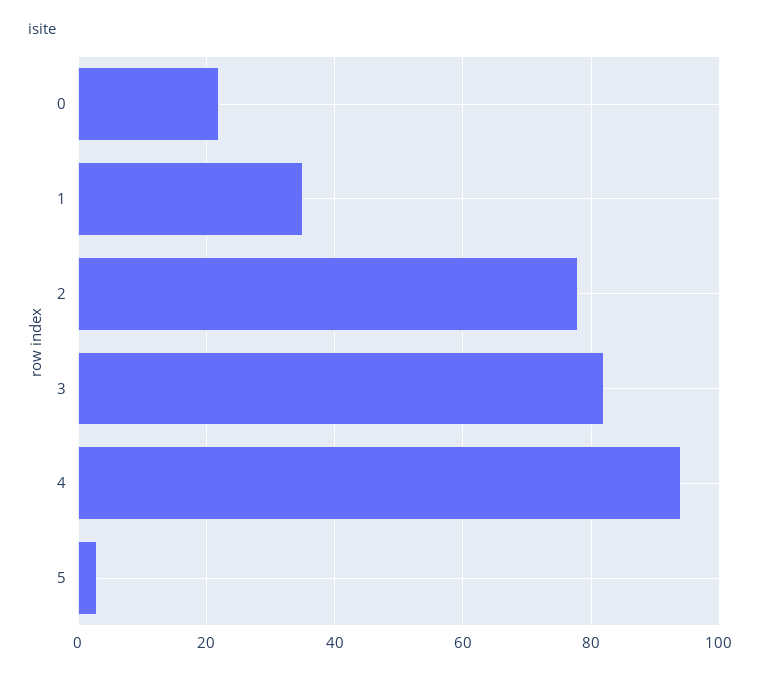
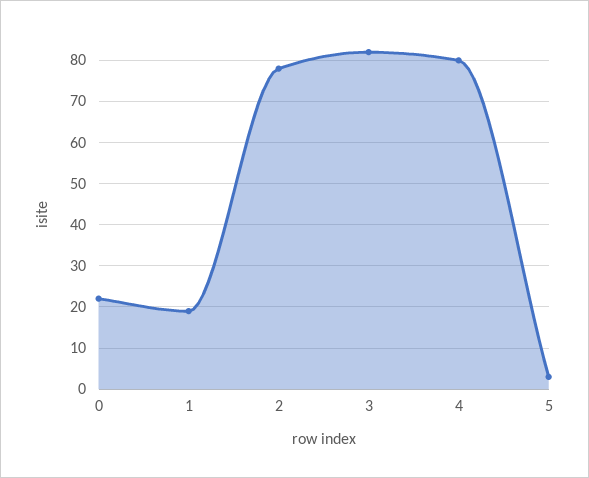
1: 35 -> 20
4: 95 -> 80

